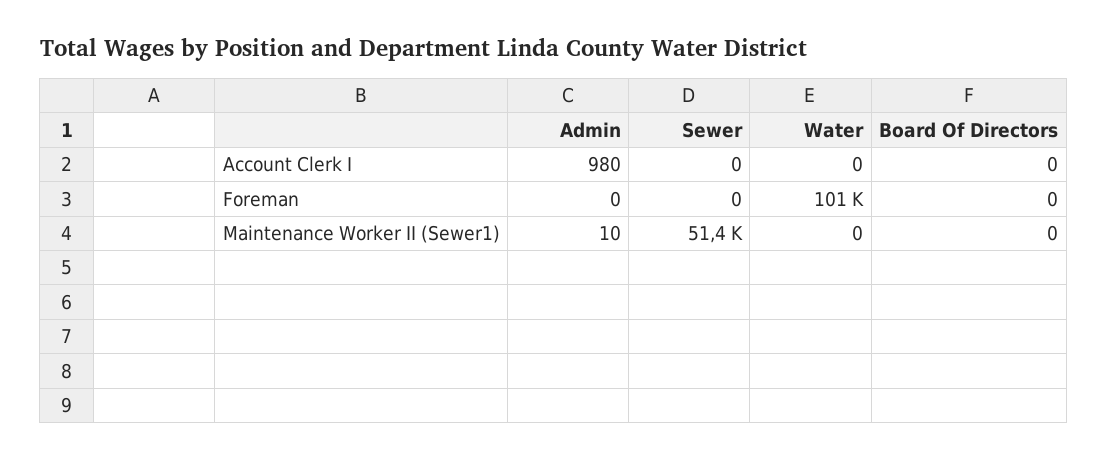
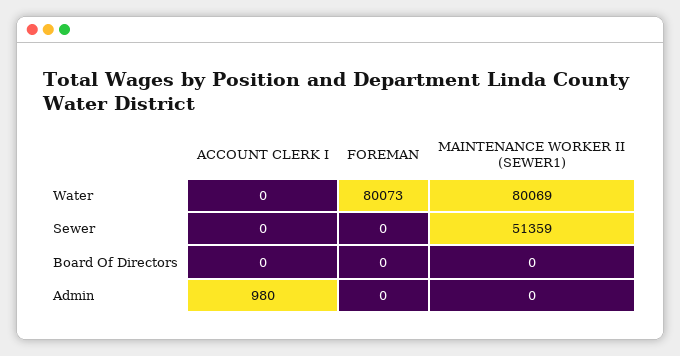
Water, Foreman: 101000 -> 80073
Admin, Maintenance Worker II (Sewer1): 10 -> 0
Water, Maintenance Worker II (Sewer1): 0 -> 80069

